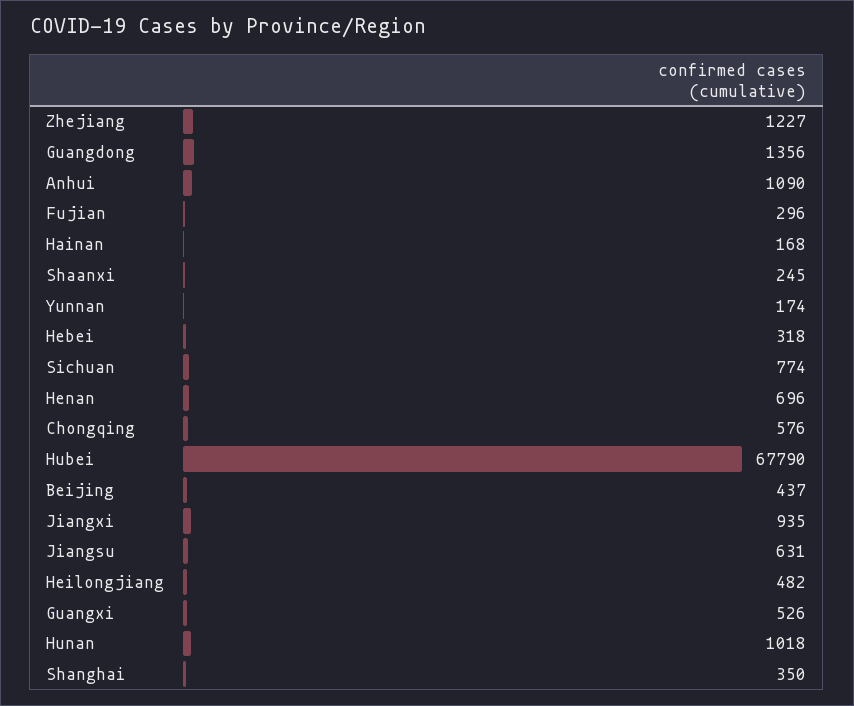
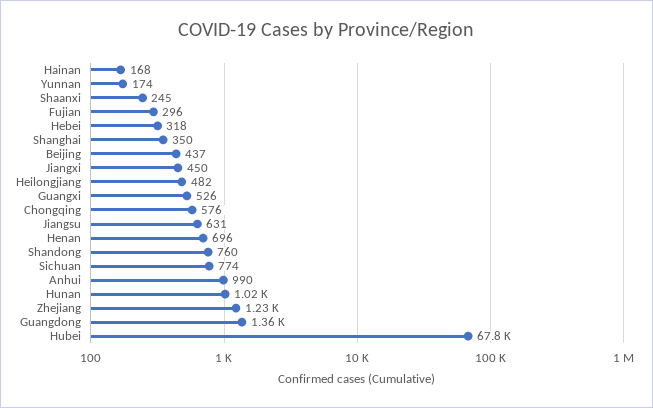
Anhui: 1090 -> 990
Jiangxi: 935 -> 450
Shandong: none -> 760

